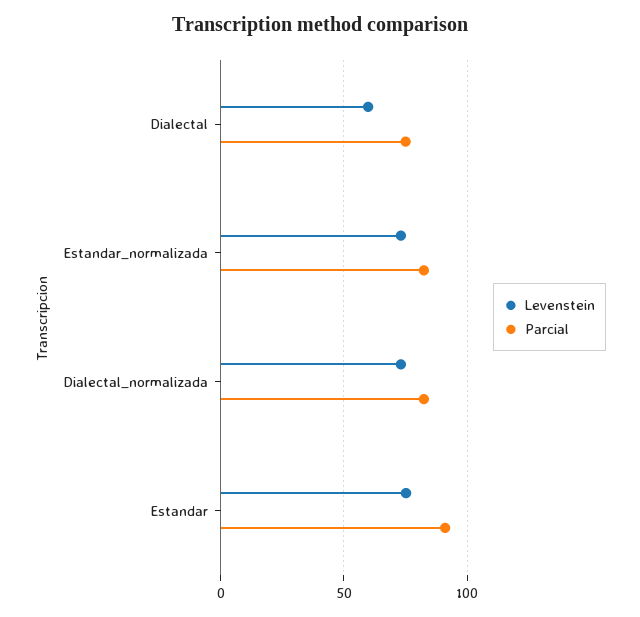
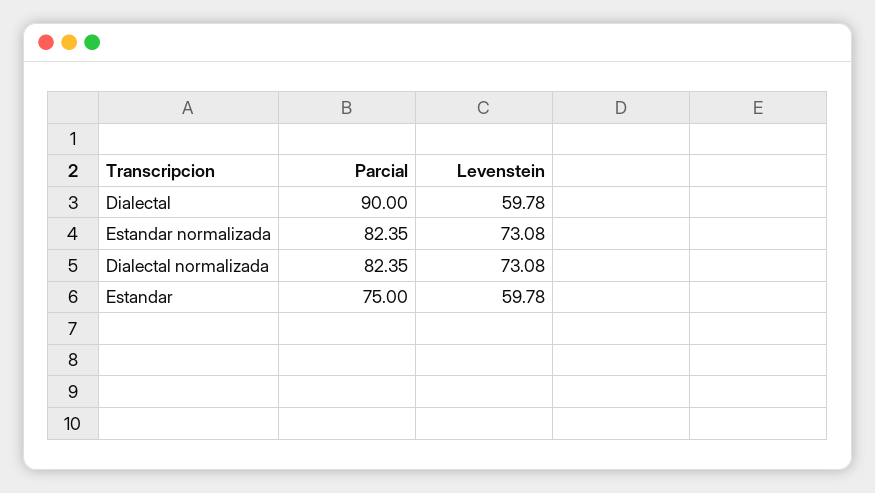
Parcial, Dialectal: 75 -> 90
Levenstein, Estandar: 75 -> 59.78
Parcial, Estandar: 90 -> 75

